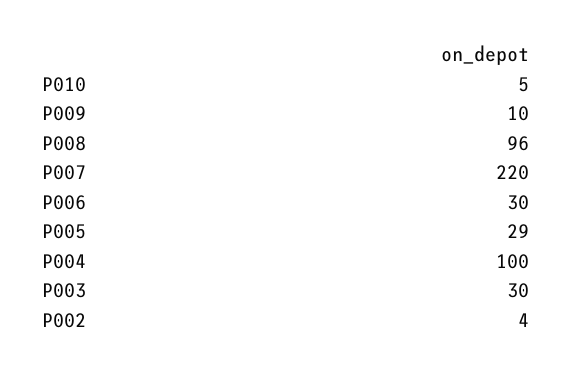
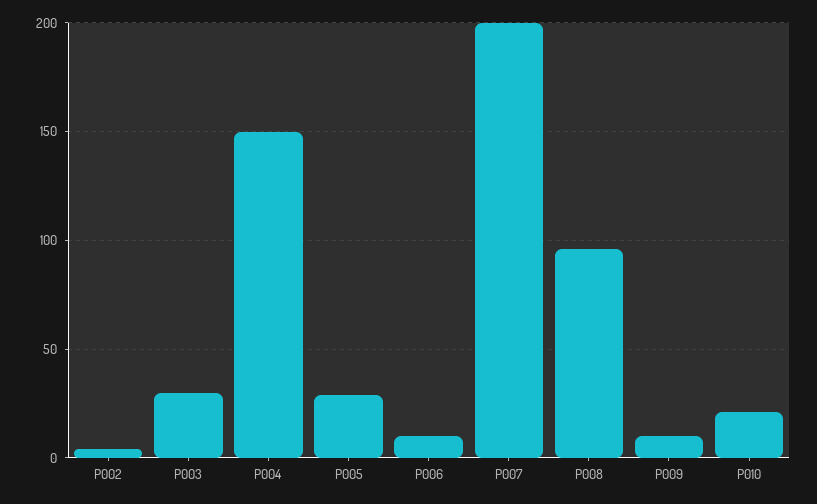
P010: 5 -> 20
P007: 220 -> 200
P006: 30 -> 10
P004: 100 -> 150

